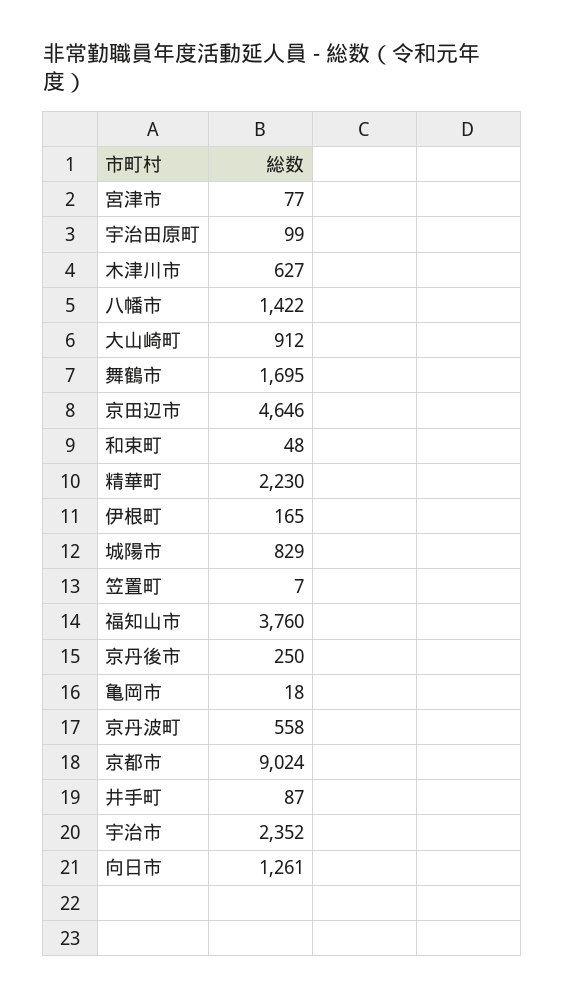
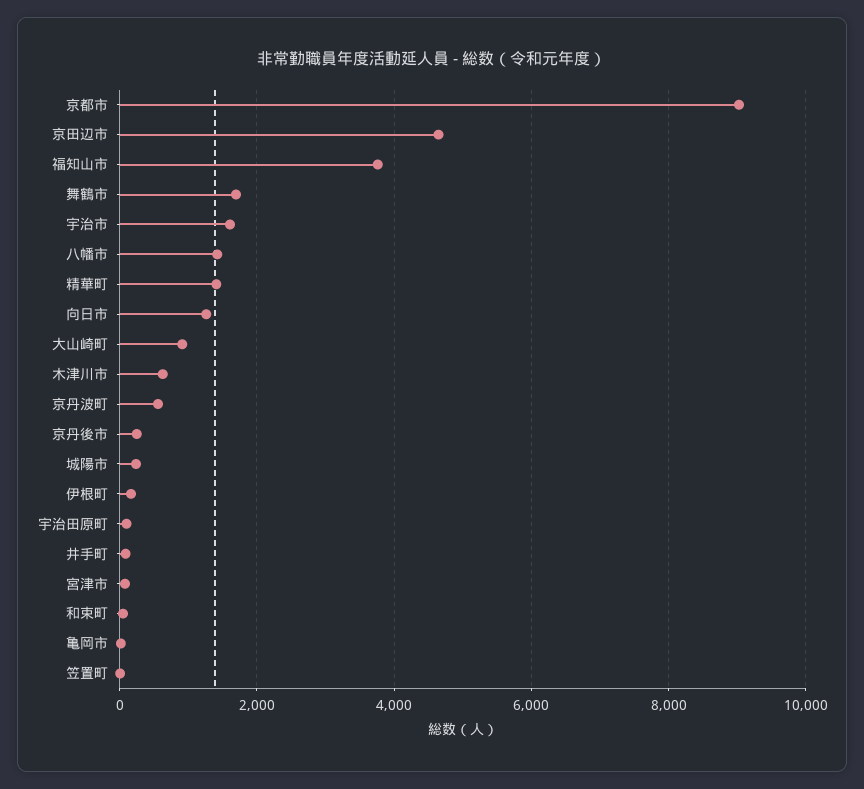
精華町: 2230 -> 1400
城陽市: 829 -> 200
宇治市: 2352 -> 1600

